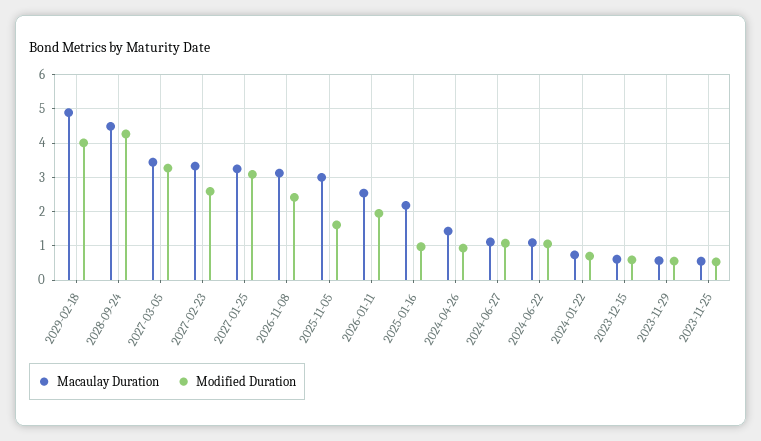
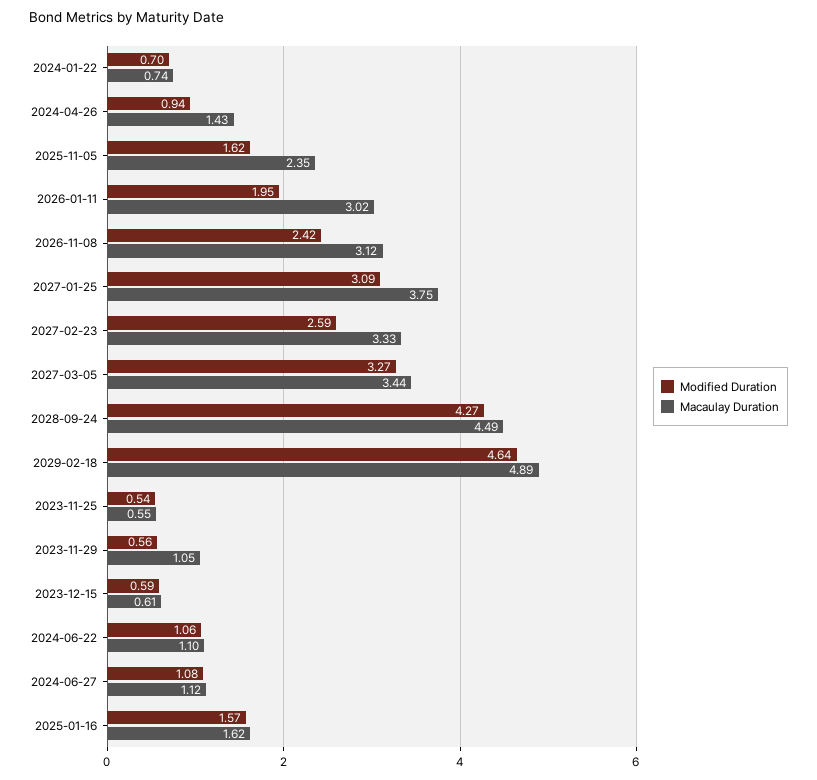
Modified Duration, 2029-02-18: 4 -> 4.64
Macaulay Duration, 2027-01-25: 3.2 -> 3.75
Macaulay Duration, 2025-11-05: 3 -> 2.35
Macaulay Duration, 2026-01-11: 2.6 -> 3.02
Macaulay Duration, 2025-01-16: 2.2 -> 1.62
Modified Duration, 2025-01-16: 1 -> 1.57
Macaulay Duration, 2023-11-29: 0.6 -> 1.05

